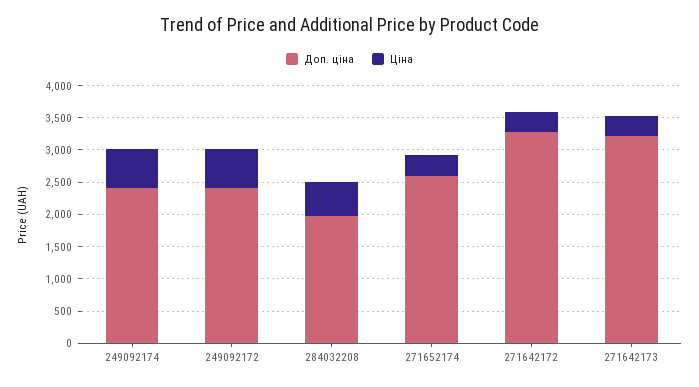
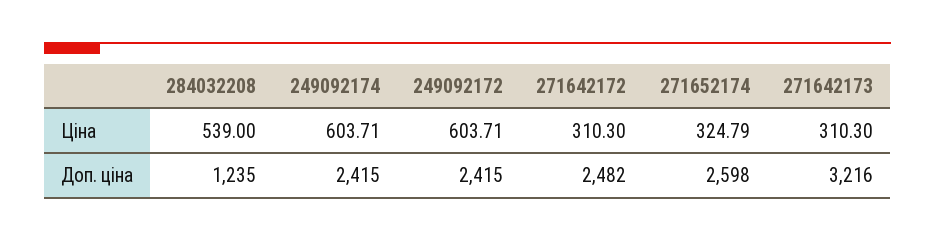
Доп. ціна, 284032208: 2000 -> 1235
Доп. ціна, 271642172: 3250 -> 2482

